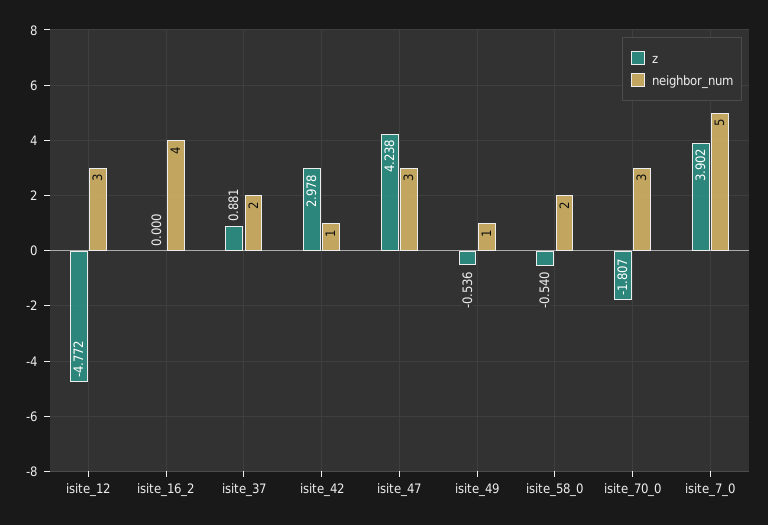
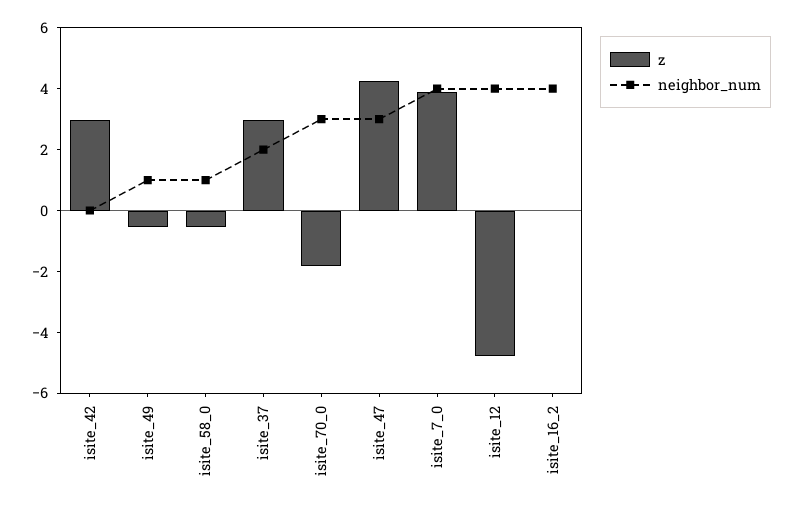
neighbor_num, isite_12: 3 -> 4
z, isite_37: 0.881 -> 3
neighbor_num, isite_42: 1 -> 0
neighbor_num, isite_58_0: 2 -> 1
neighbor_num, isite_7_0: 5 -> 4

